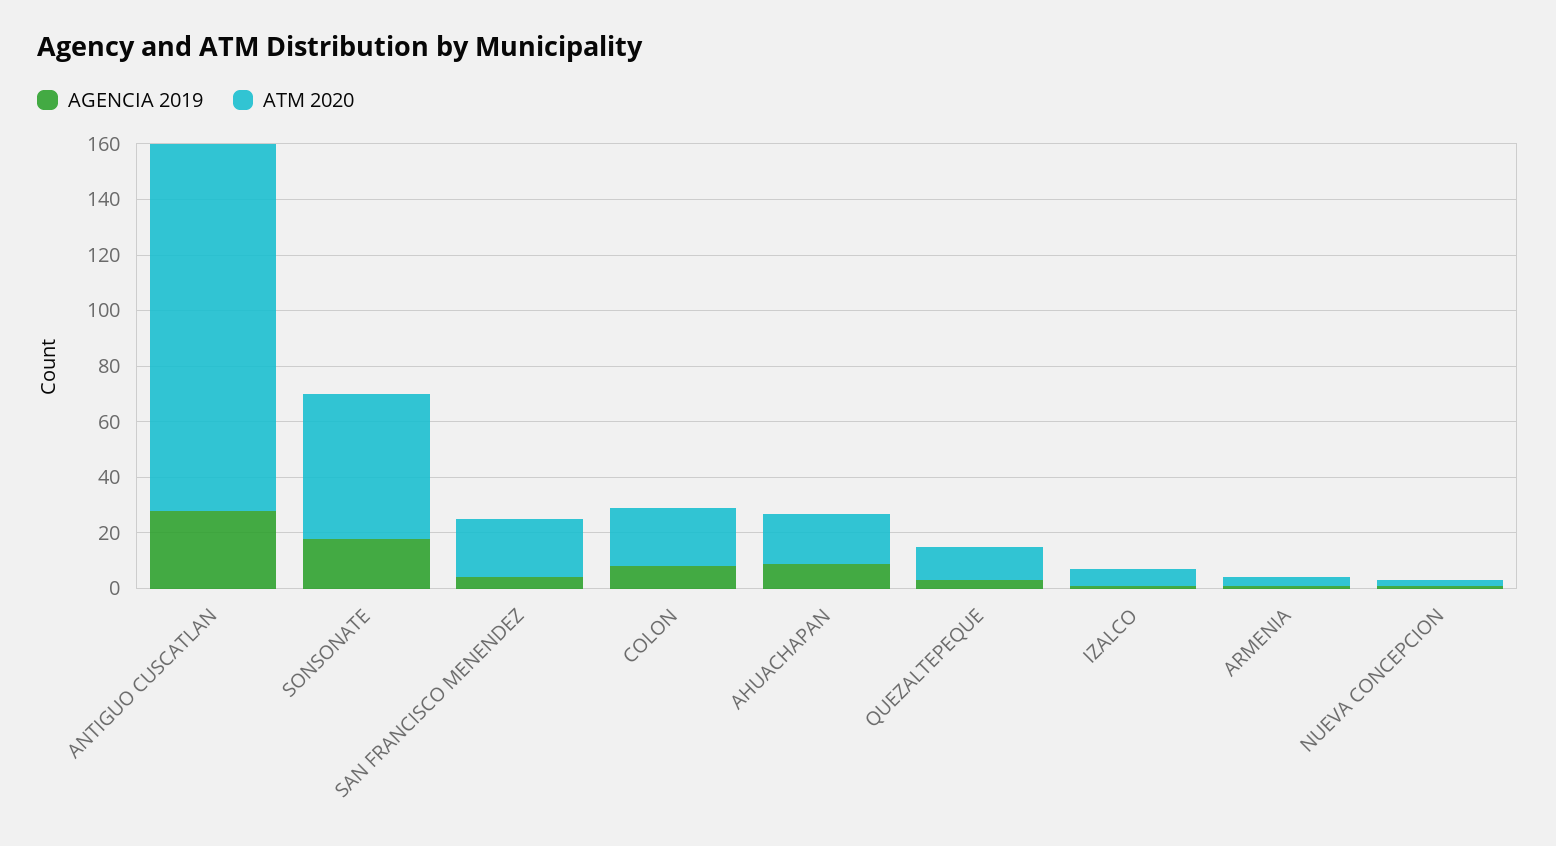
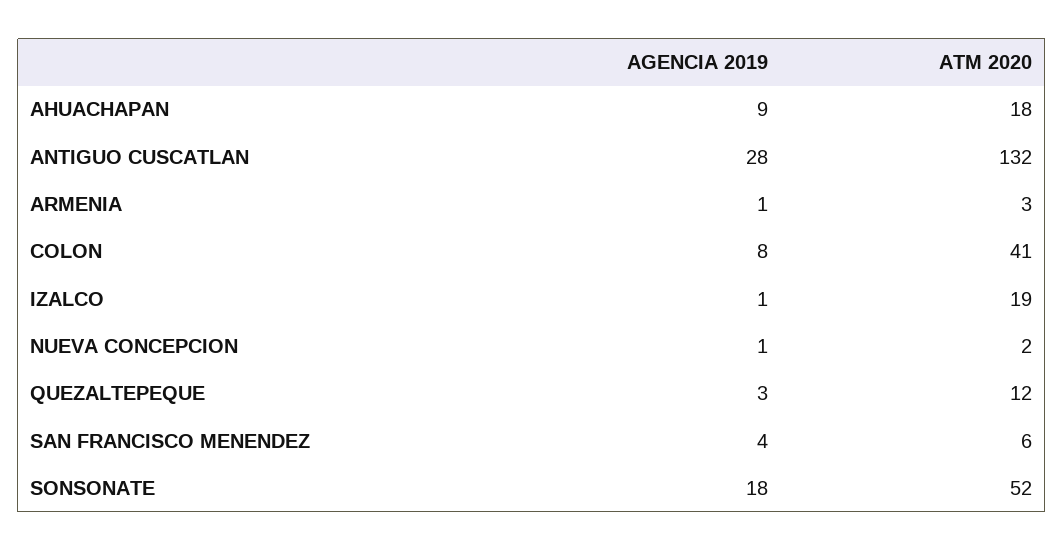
ATM 2020, SAN FRANCISCO MENENDEZ: 20 -> 6
ATM 2020, COLON: 20 -> 41
ATM 2020, IZALCO: 5 -> 19

